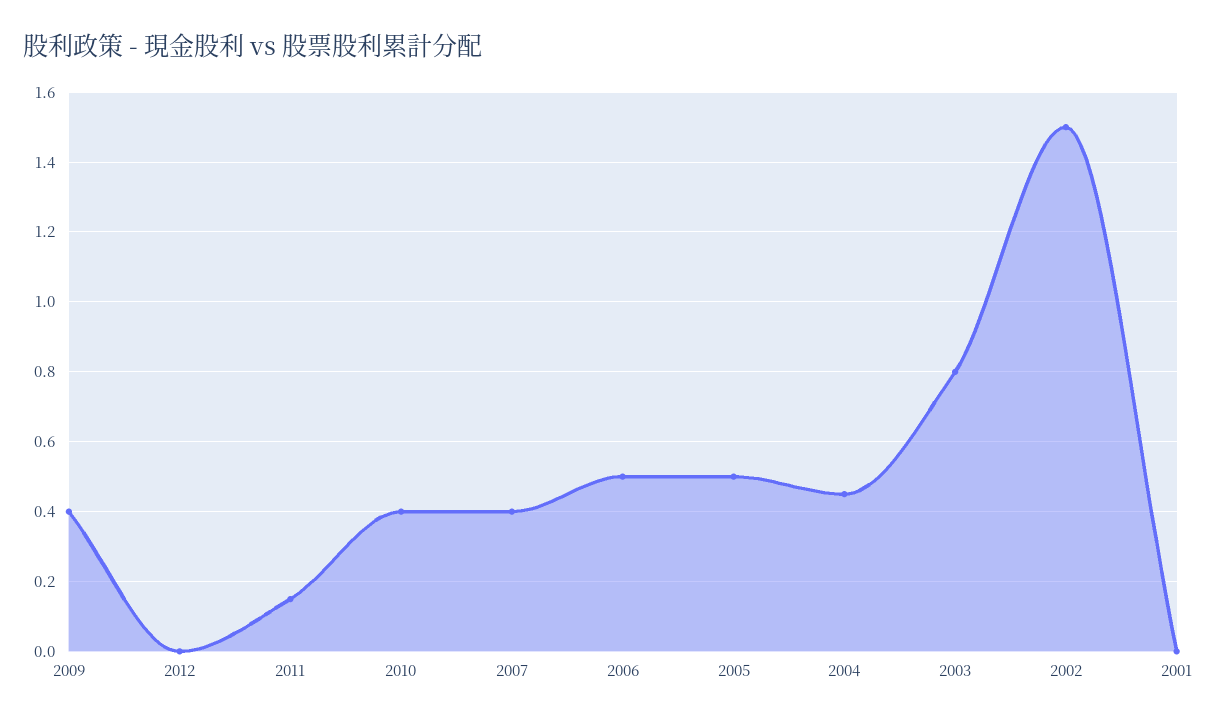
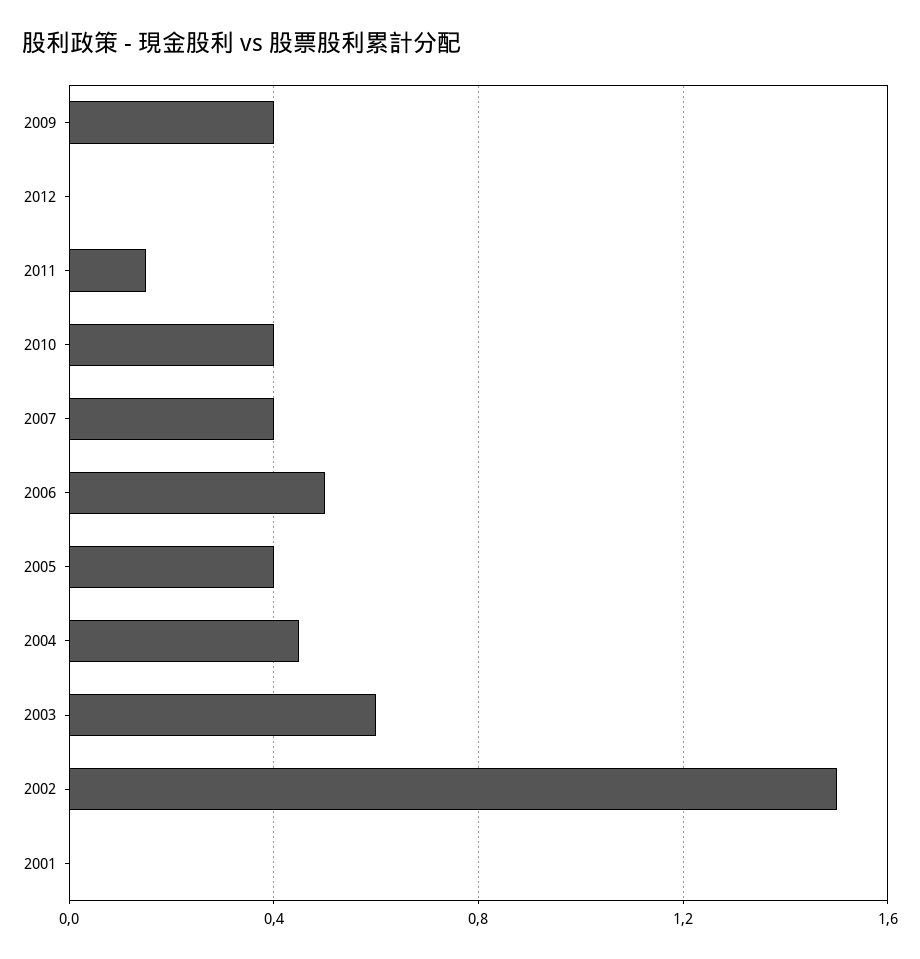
2005: 0.5 -> 0.4
2003: 0.8 -> 0.6

